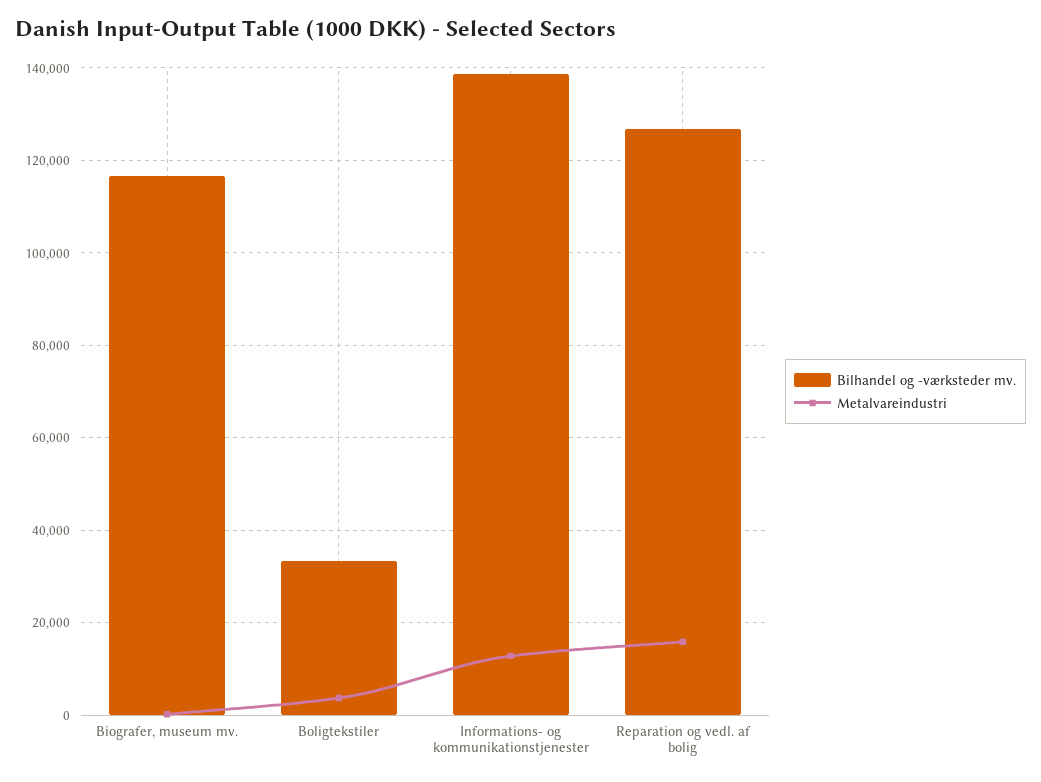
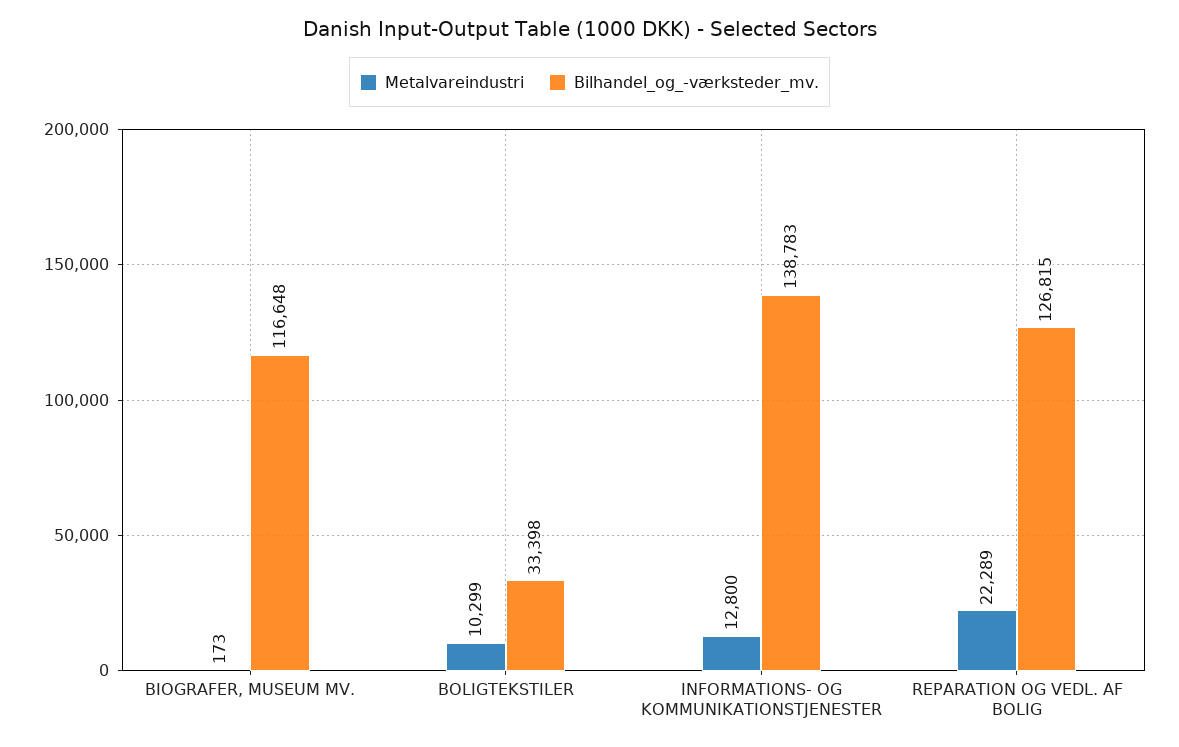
Metalvareindustri, Boligtekstiler: 4000 -> 10299
Metalvareindustri, Reparation og vedl. af bolig: 16000 -> 22289

